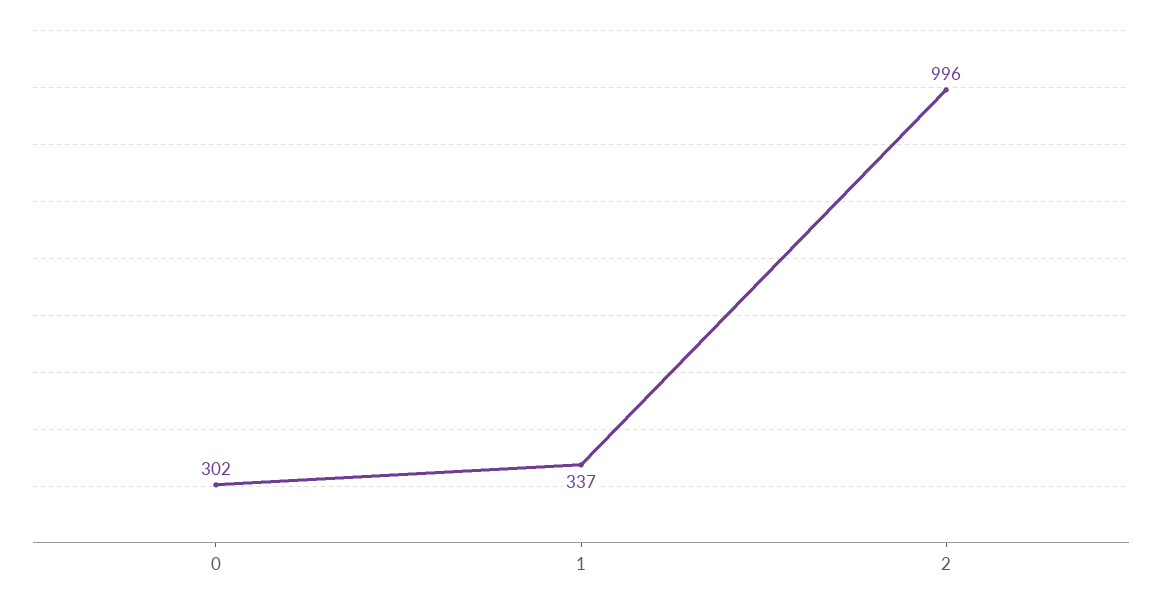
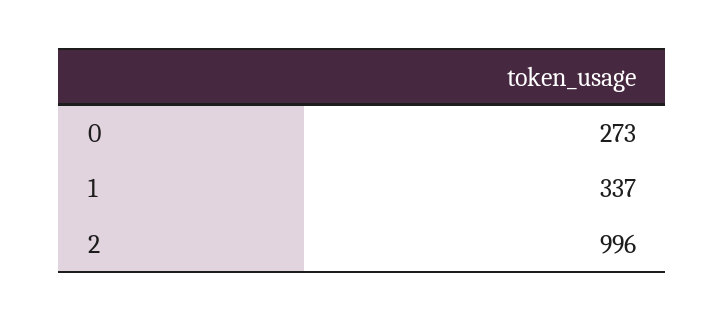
0: 302 -> 273

